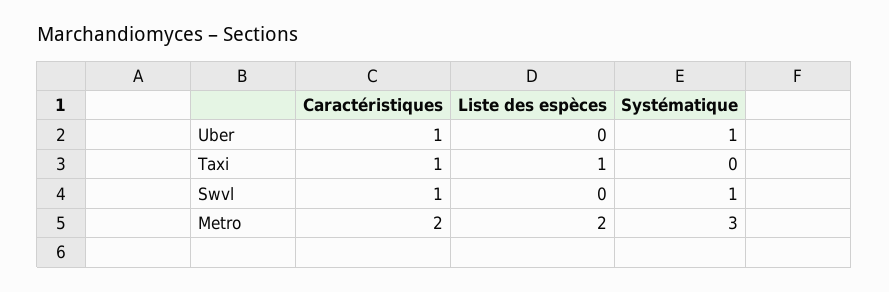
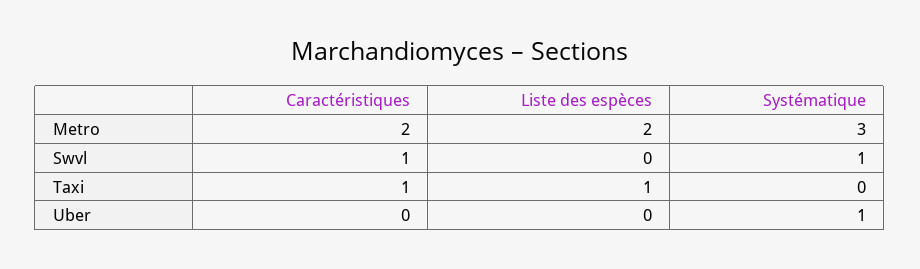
Caractéristiques, Uber: 1 -> 0

